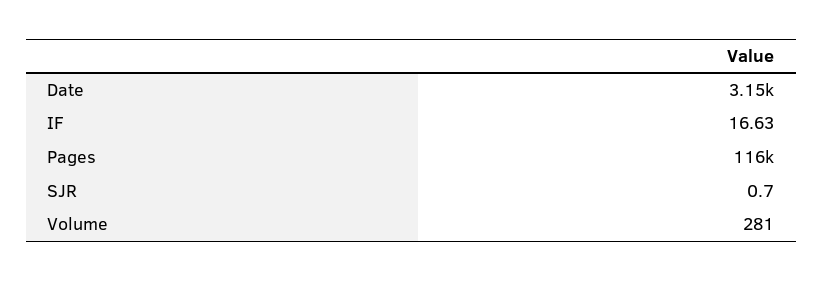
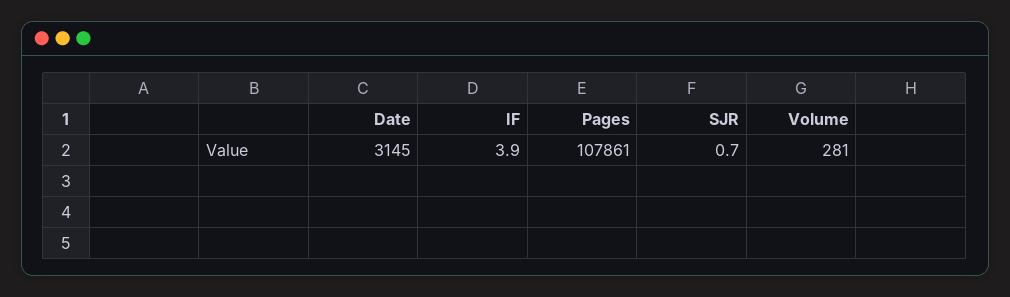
IF: 16.63 -> 3.9
Pages: 116000 -> 107861

